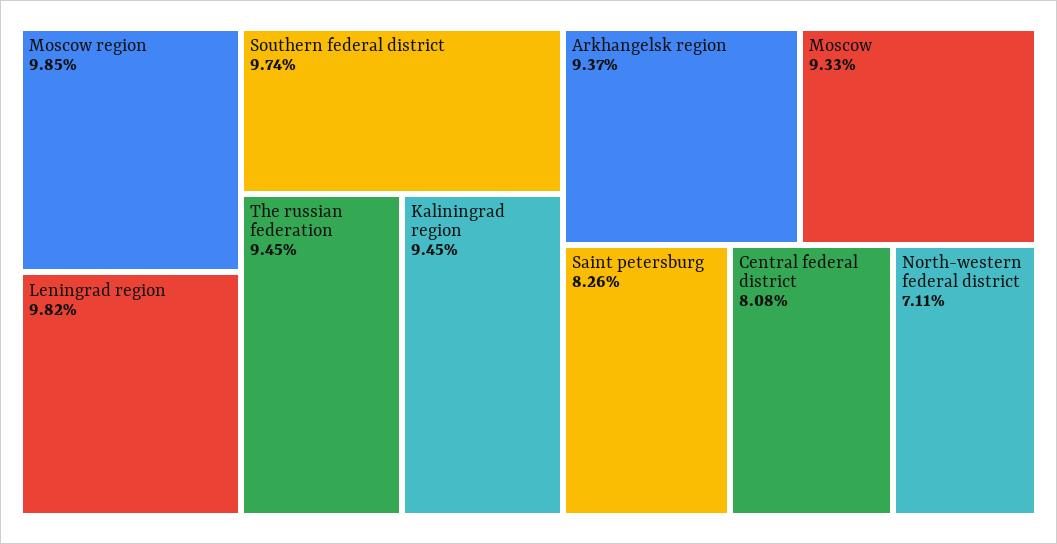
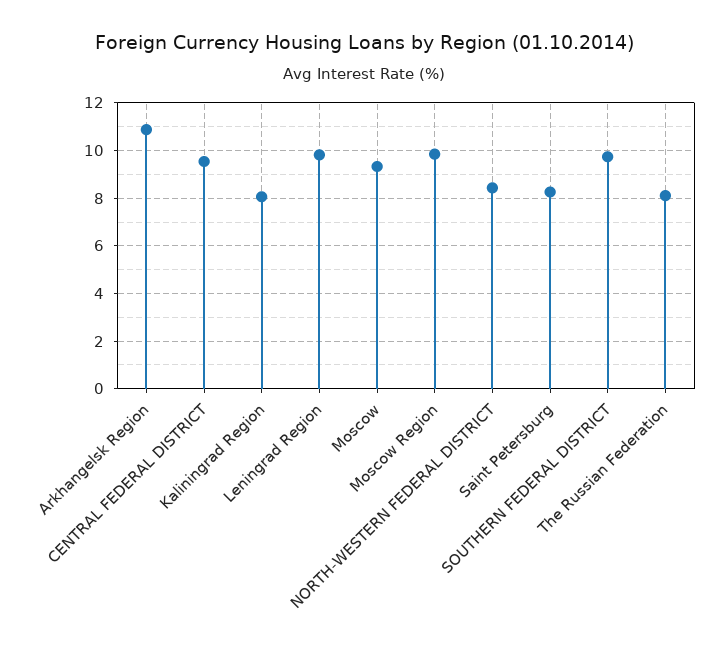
The russian federation: 9.45 -> 8
Kaliningrad region: 9.45 -> 8
Arkhangelsk region: 9.37 -> 11
Central federal district: 8.08 -> 9.5
North-western federal district: 7.11 -> 8.5

